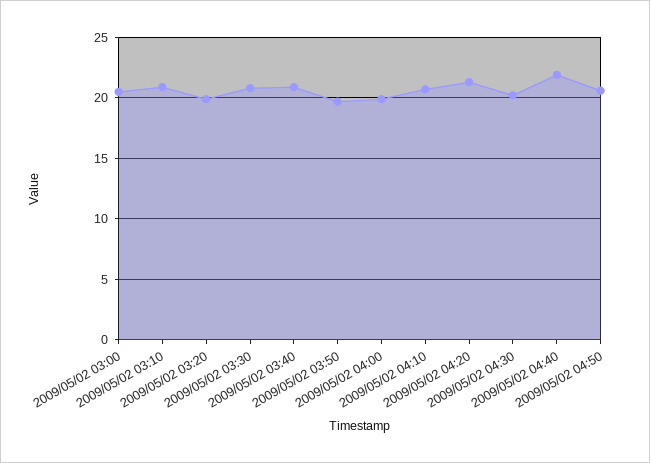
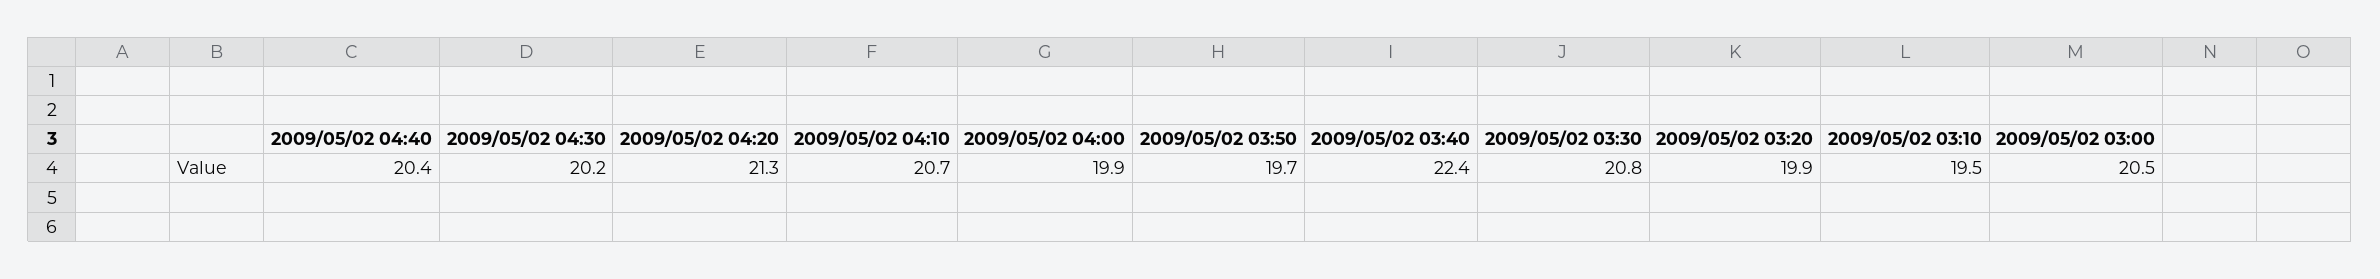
2009/05/02 03:10: 21 -> 19.5
2009/05/02 03:40: 21 -> 22.4
2009/05/02 04:40: 22 -> 20.4
2009/05/02 04:50: 20.5 -> none

